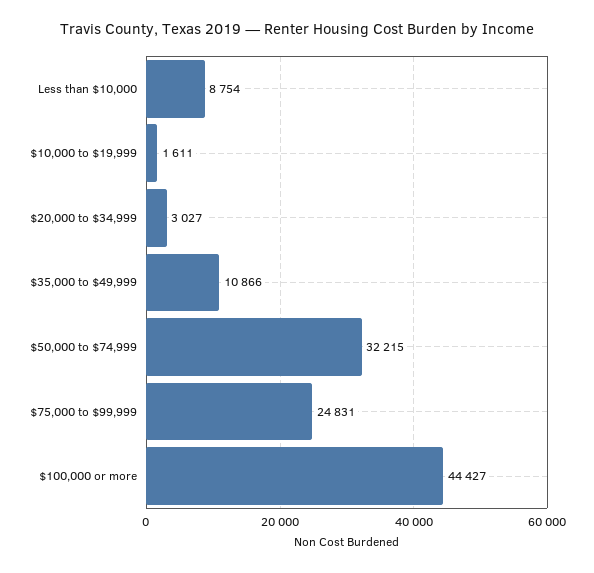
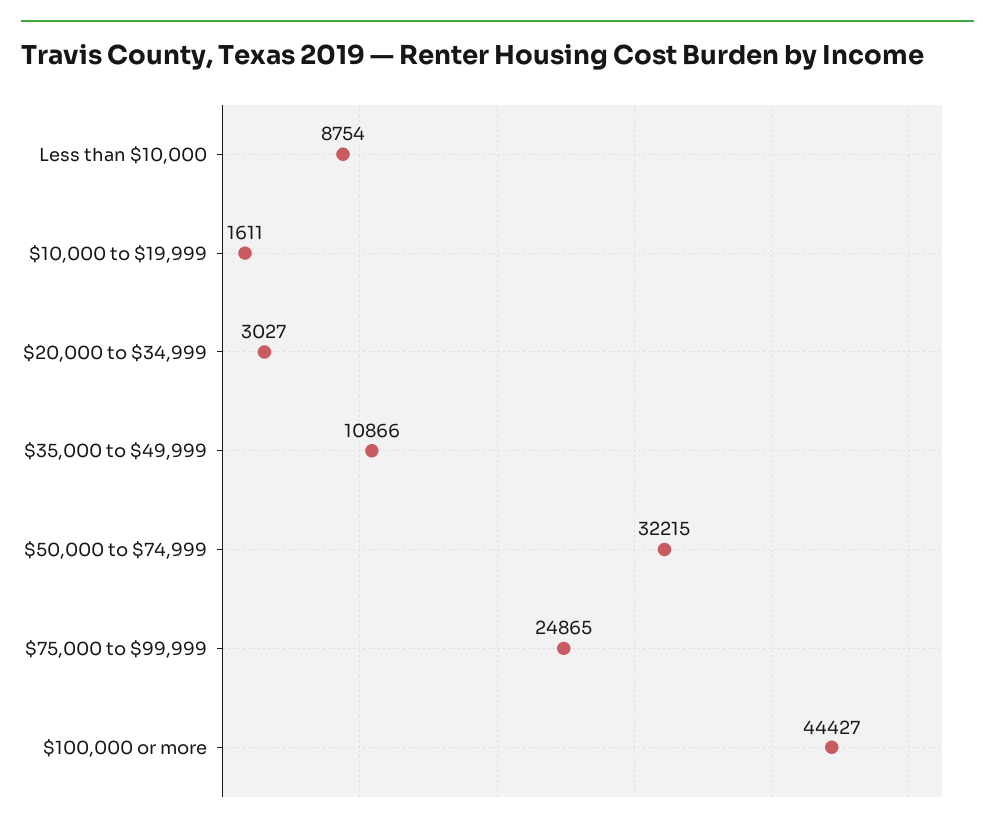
$75,000 to $99,999: 24831 -> 24865

